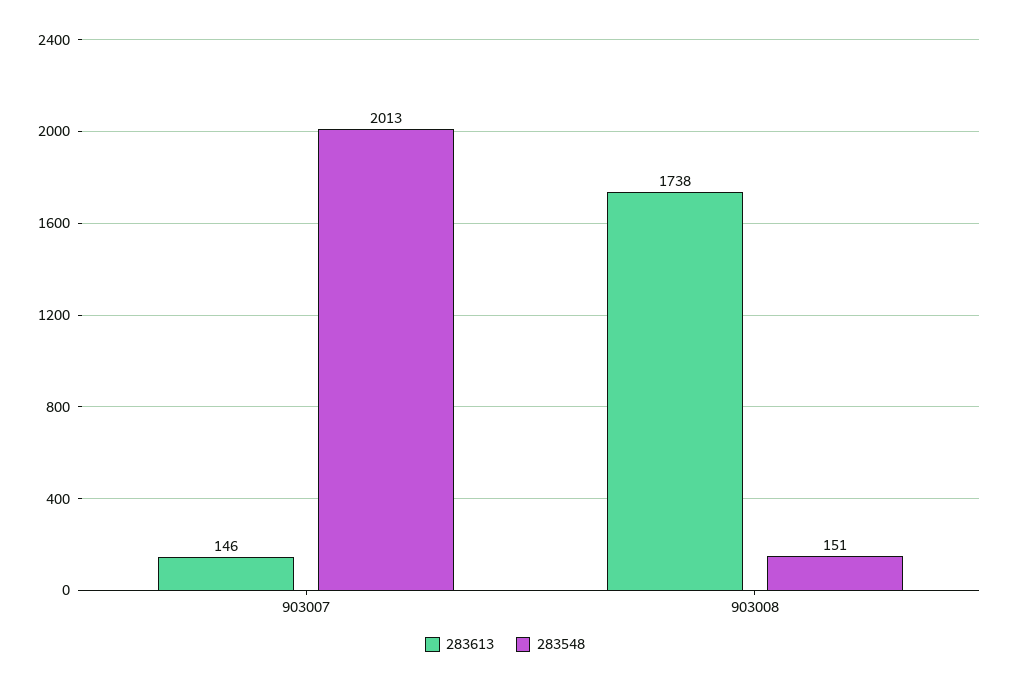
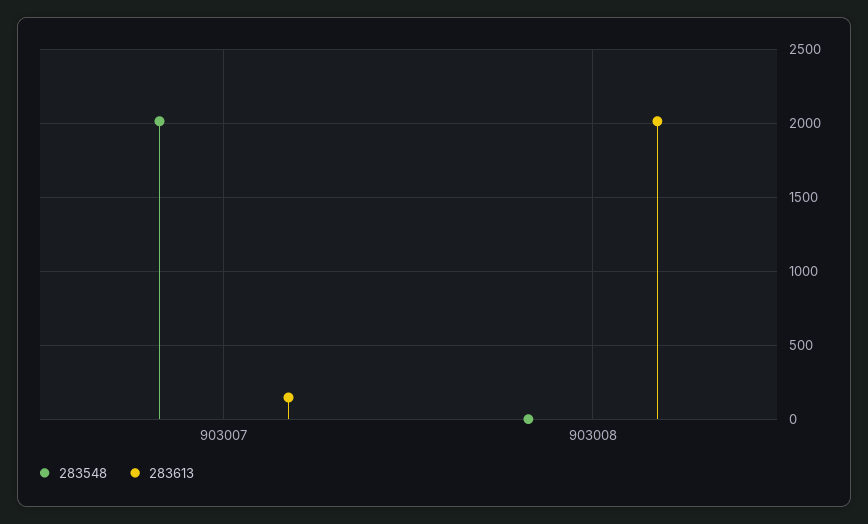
283613, 903008: 1738 -> 2000
283548, 903008: 151 -> 0

